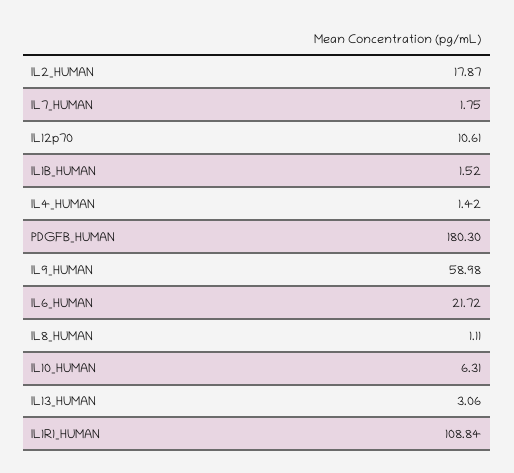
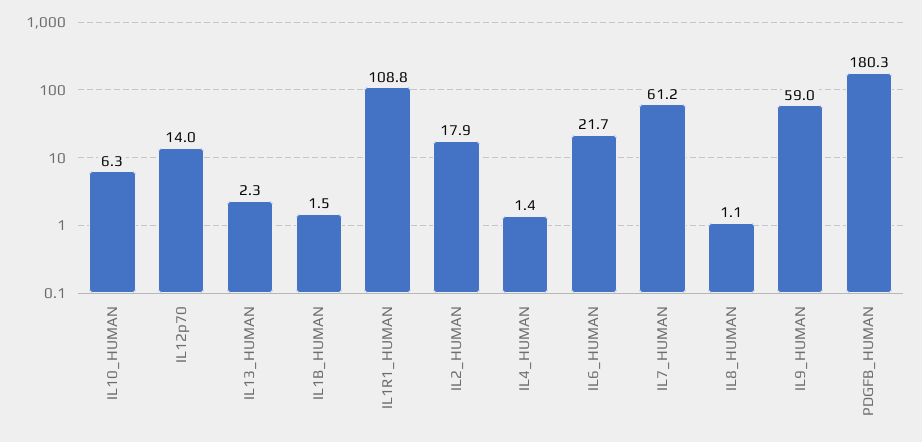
IL7_HUMAN: 1.75 -> 61.2
IL12p70: 10.61 -> 14
IL13_HUMAN: 3.06 -> 2.3

